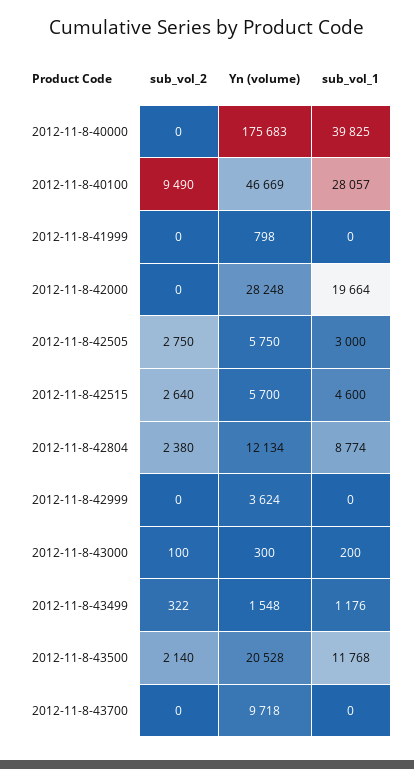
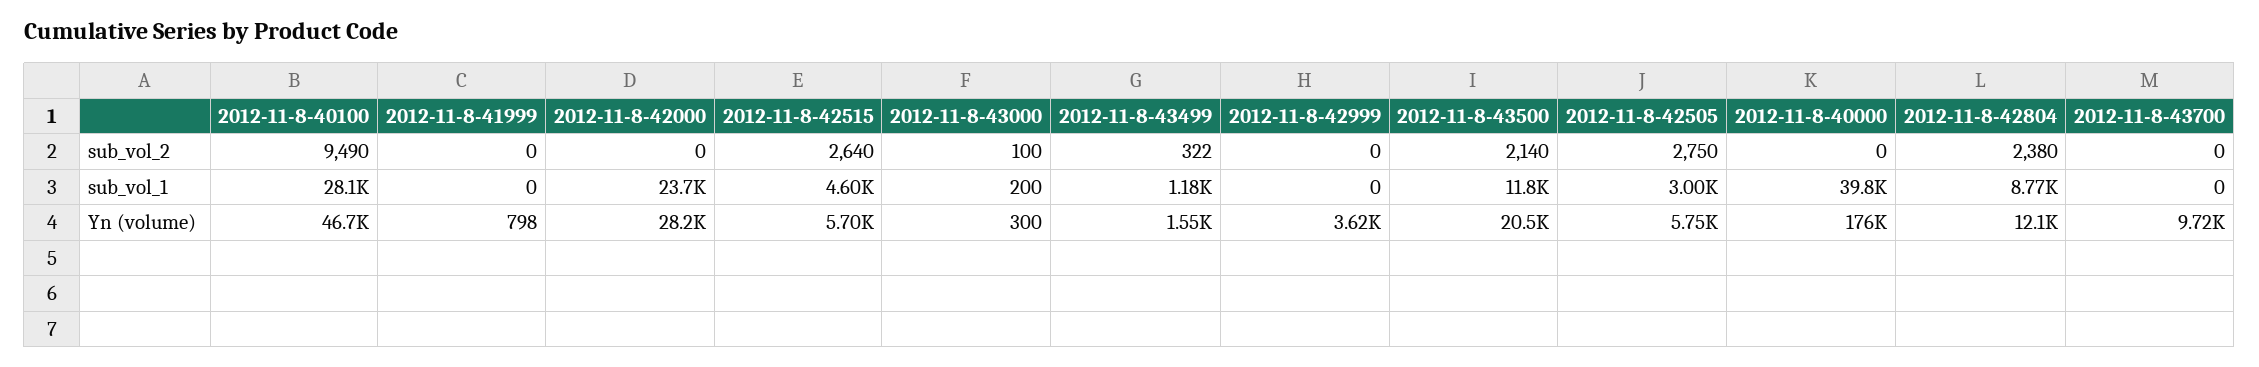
sub_vol_1, 2012-11-8-42000: 19664 -> 23700

